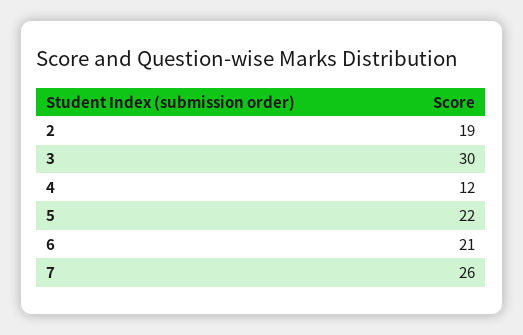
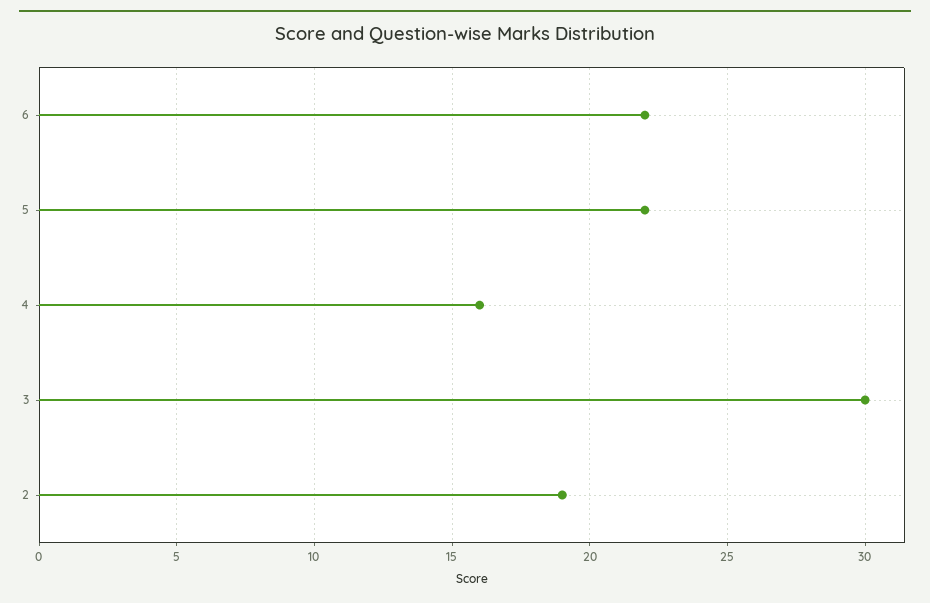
4: 12 -> 16
6: 21 -> 22
7: 26 -> none

